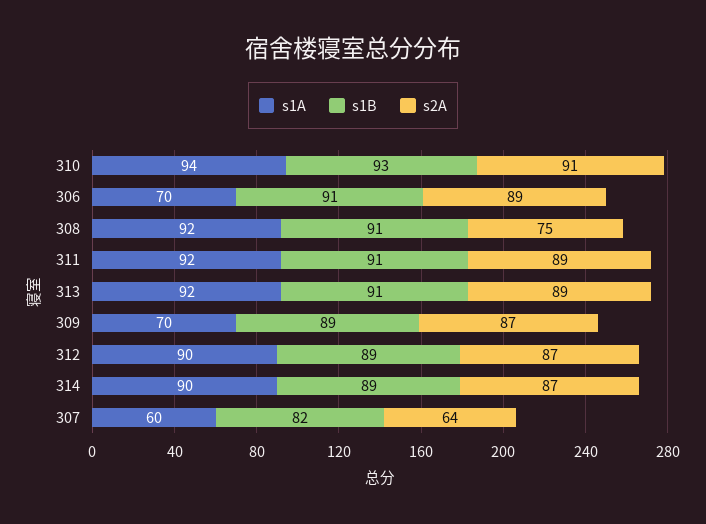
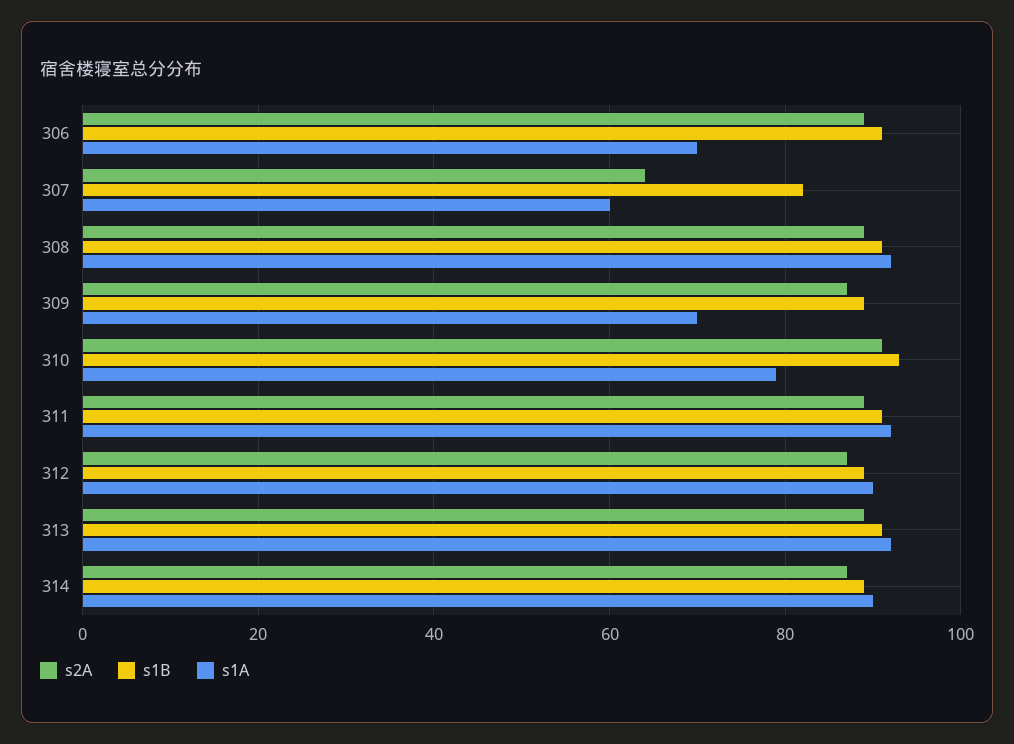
s1A, 310: 94 -> 80
s2A, 308: 75 -> 90

